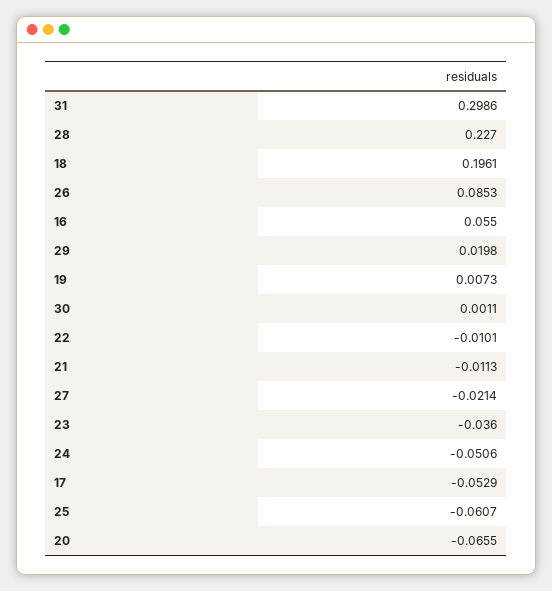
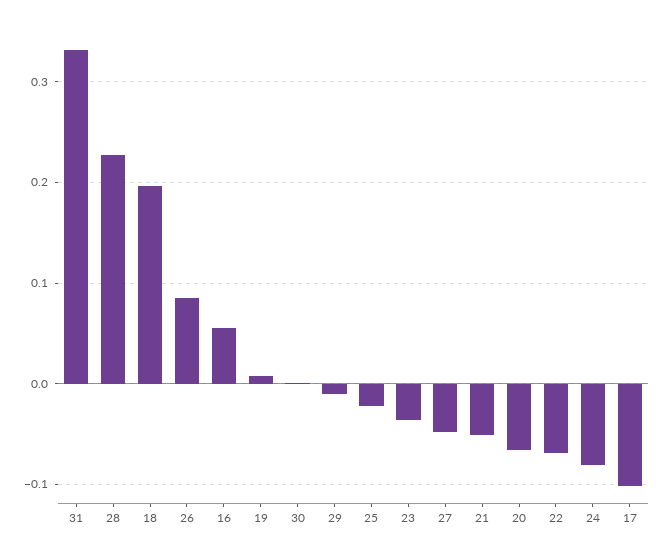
31: 0.2986 -> 0.33
29: 0.0198 -> -0.01
22: -0.0101 -> -0.07
21: -0.0113 -> -0.05
27: -0.0214 -> -0.05
24: -0.0506 -> -0.08
17: -0.0529 -> -0.1
25: -0.0607 -> -0.02

